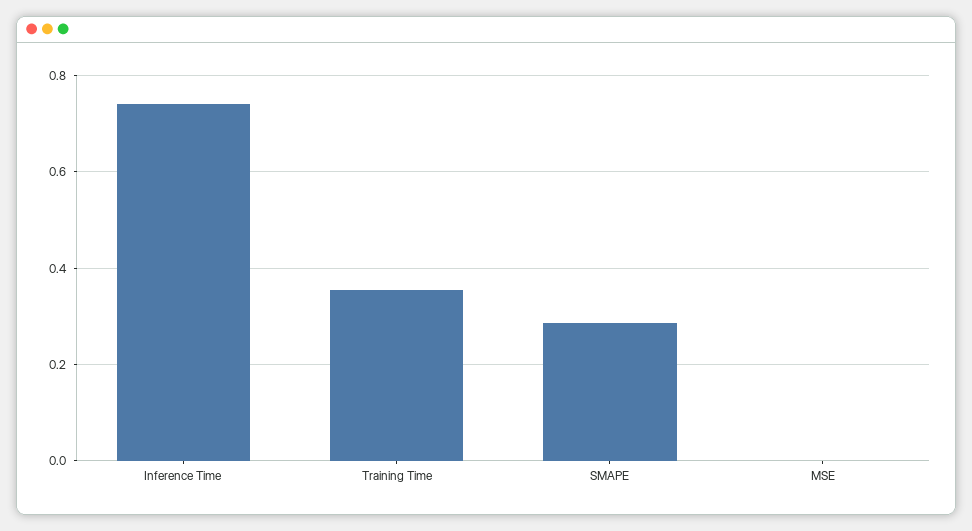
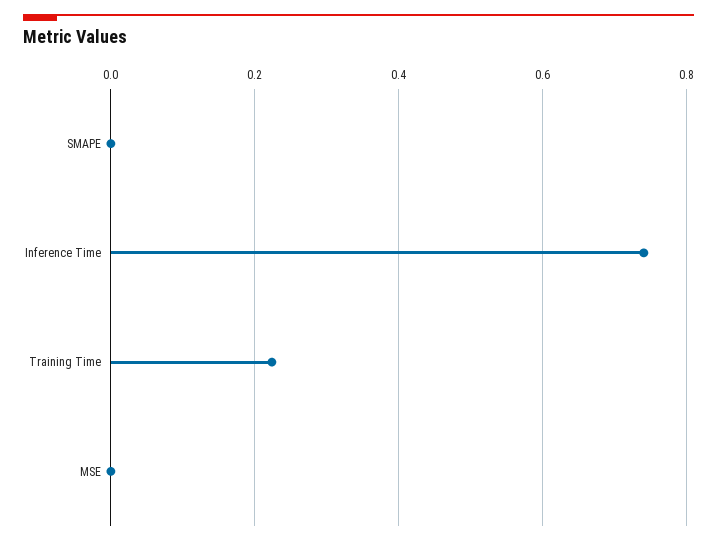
Training Time: 0.36 -> 0.22
SMAPE: 0.28 -> 0

